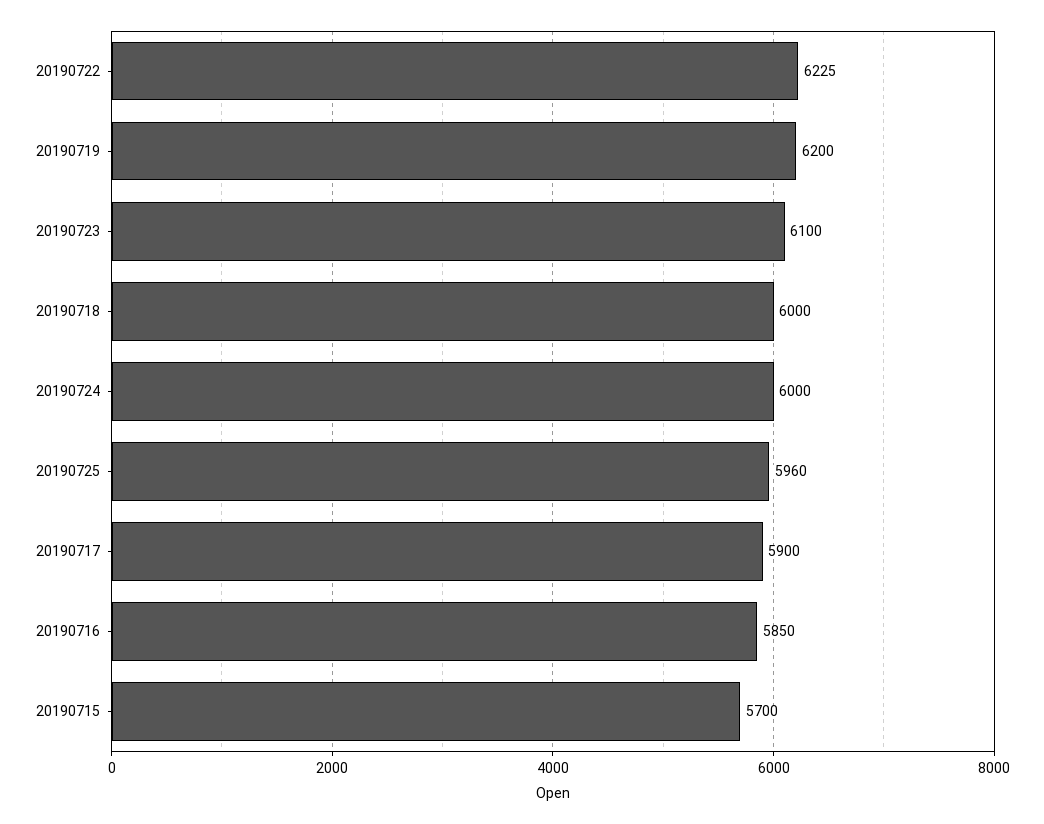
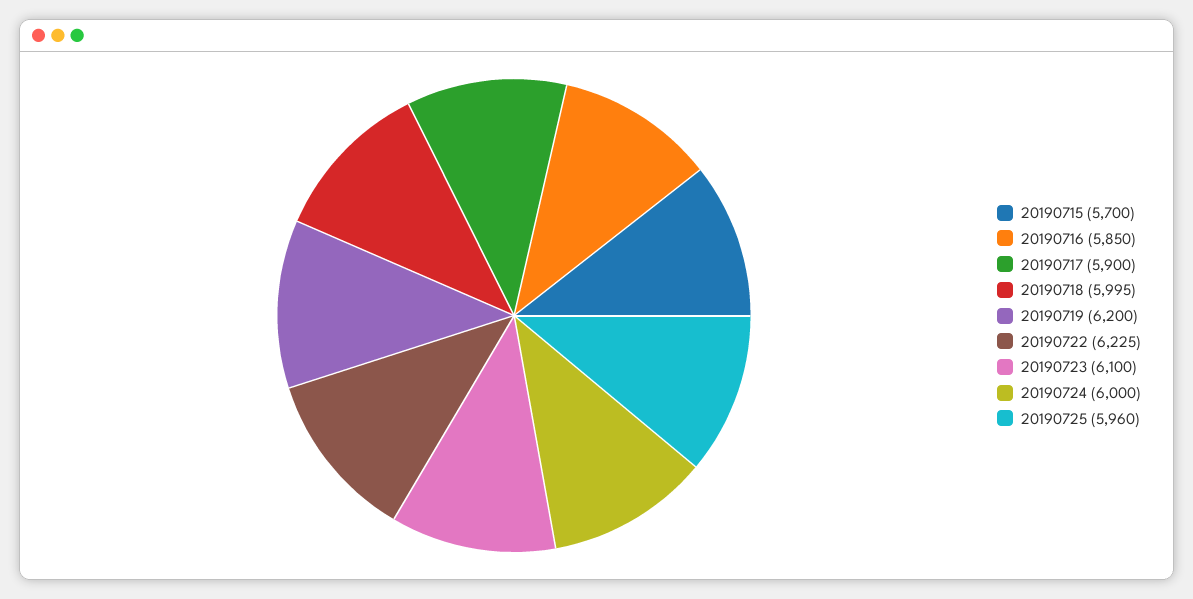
20190718: 6000 -> 5995

